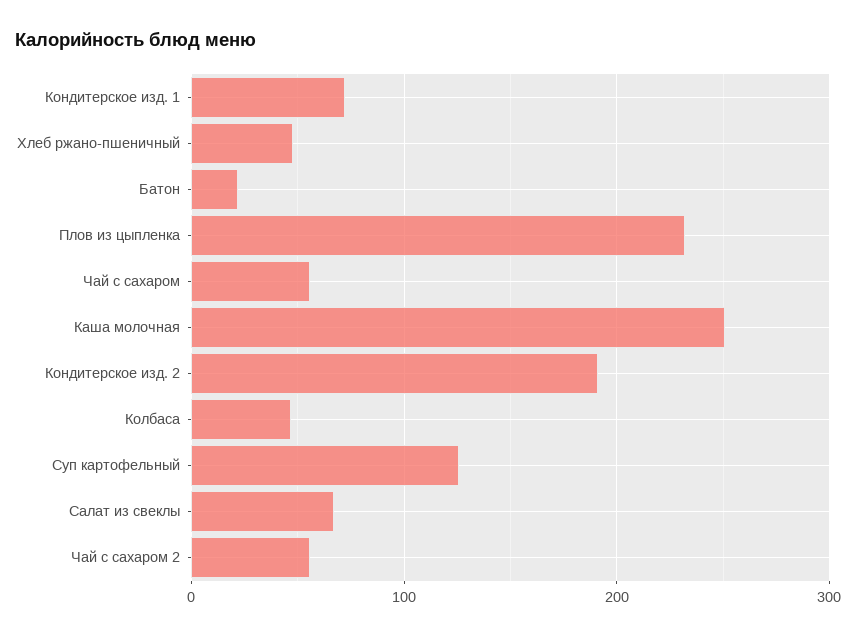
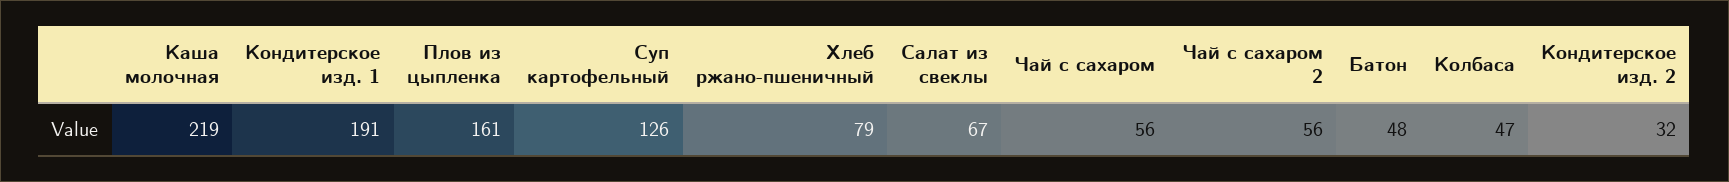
Кондитерское изд. 1: 70 -> 191
Хлеб ржано-пшеничный: 50 -> 79
Батон: 20 -> 48
Плов из цыпленка: 230 -> 161
Каша молочная: 250 -> 219
Кондитерское изд. 2: 190 -> 32

